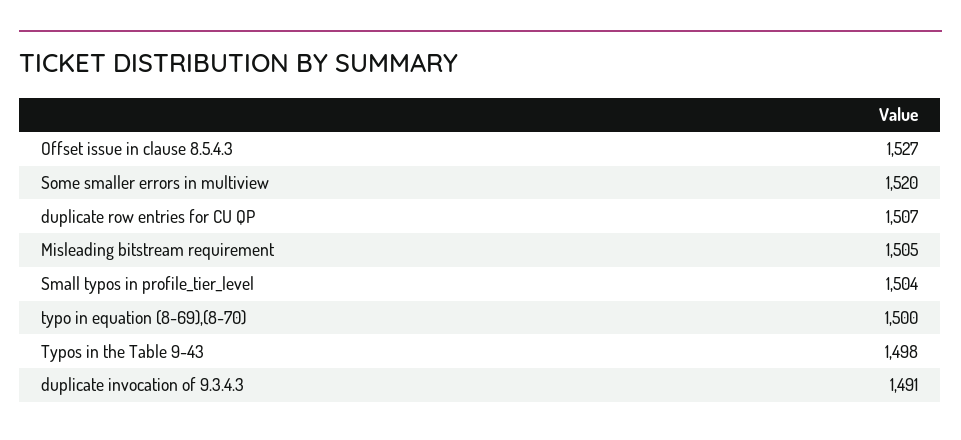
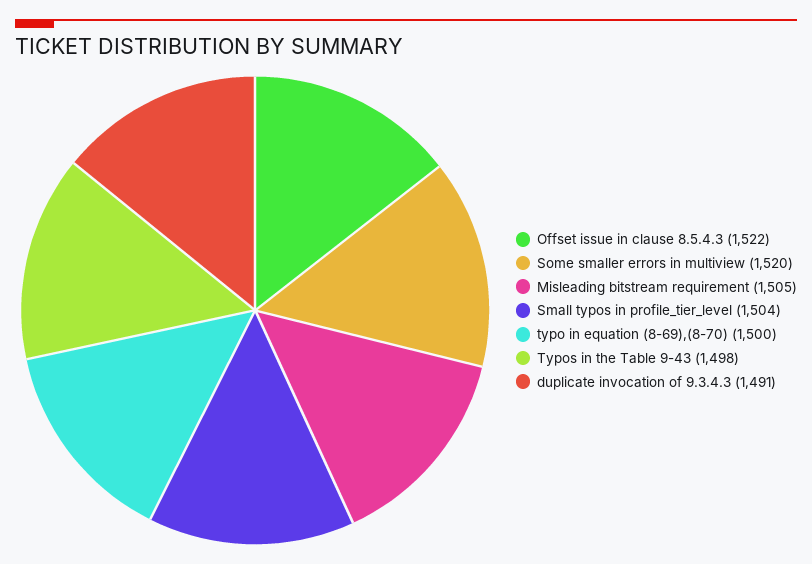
Offset issue in clause 8.5.4.3: 1527 -> 1522
duplicate row entries for CU QP: 1507 -> none

